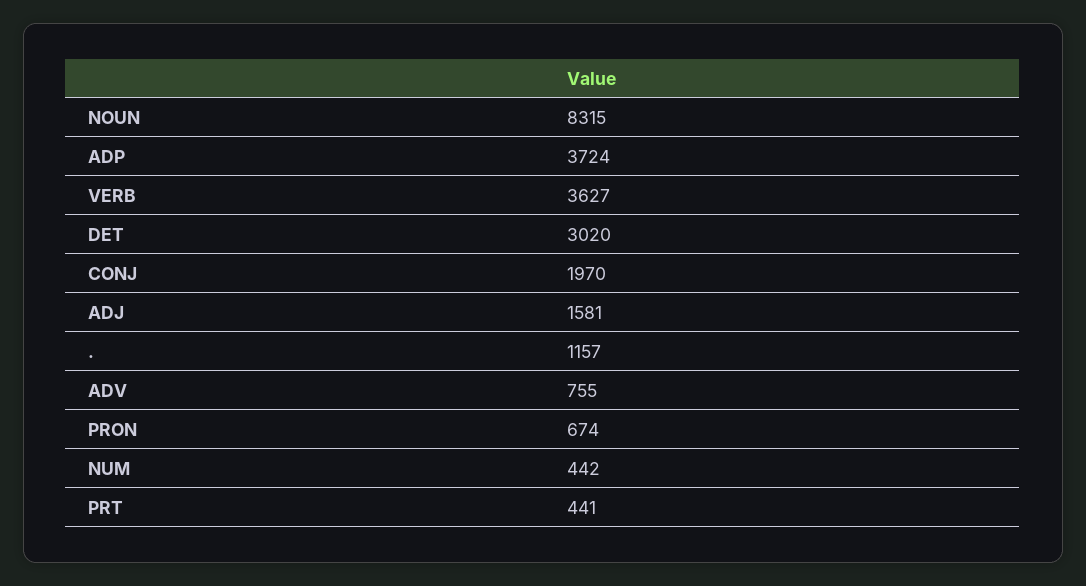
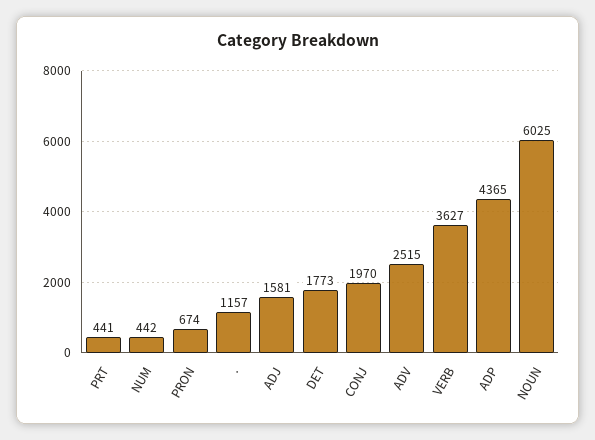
NOUN: 8315 -> 6025
ADP: 3724 -> 4365
DET: 3020 -> 1773
ADV: 755 -> 2515

